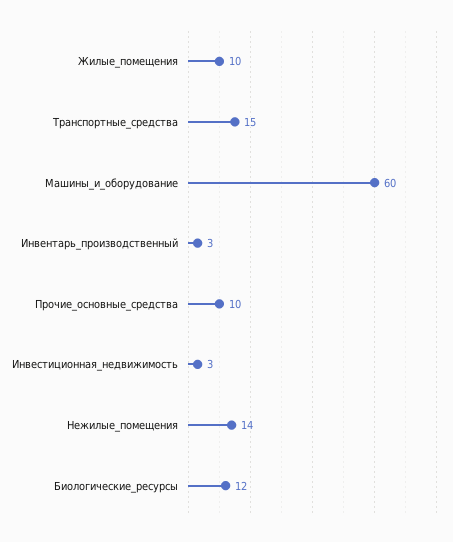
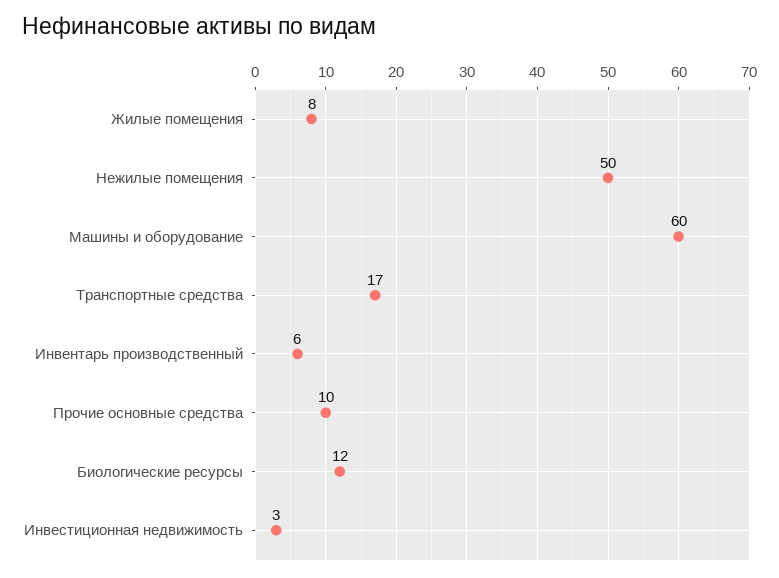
Жилые_помещения: 10 -> 8
Транспортные_средства: 15 -> 17
Инвентарь_производственный: 3 -> 6
Нежилые_помещения: 14 -> 50

